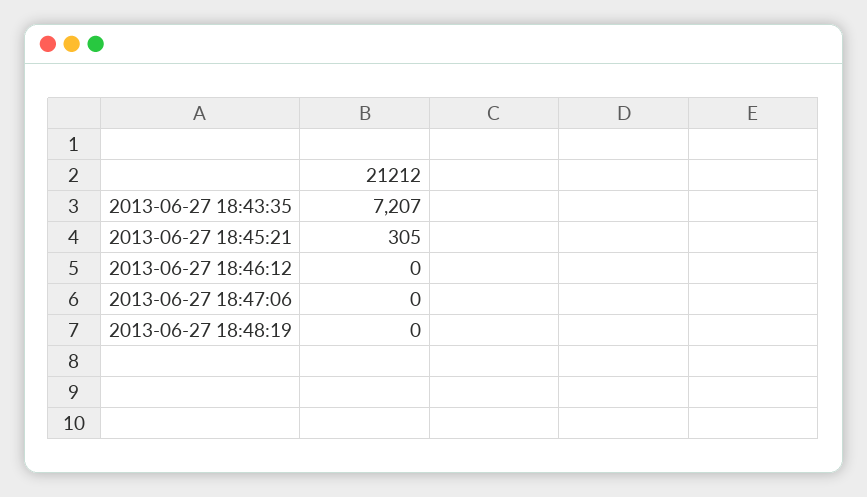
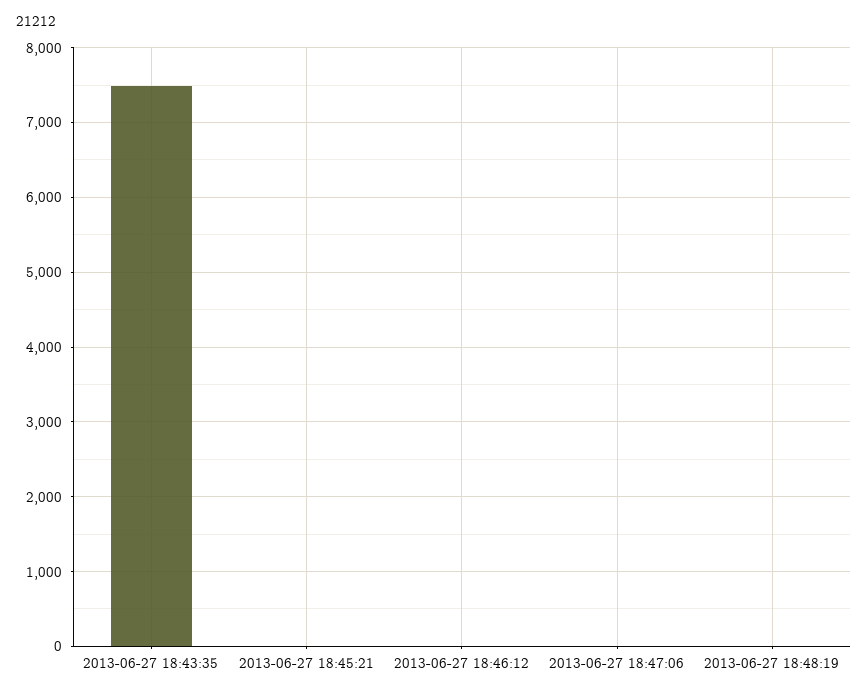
2013-06-27 18:43:35: 7207 -> 7500
2013-06-27 18:45:21: 305 -> 0

